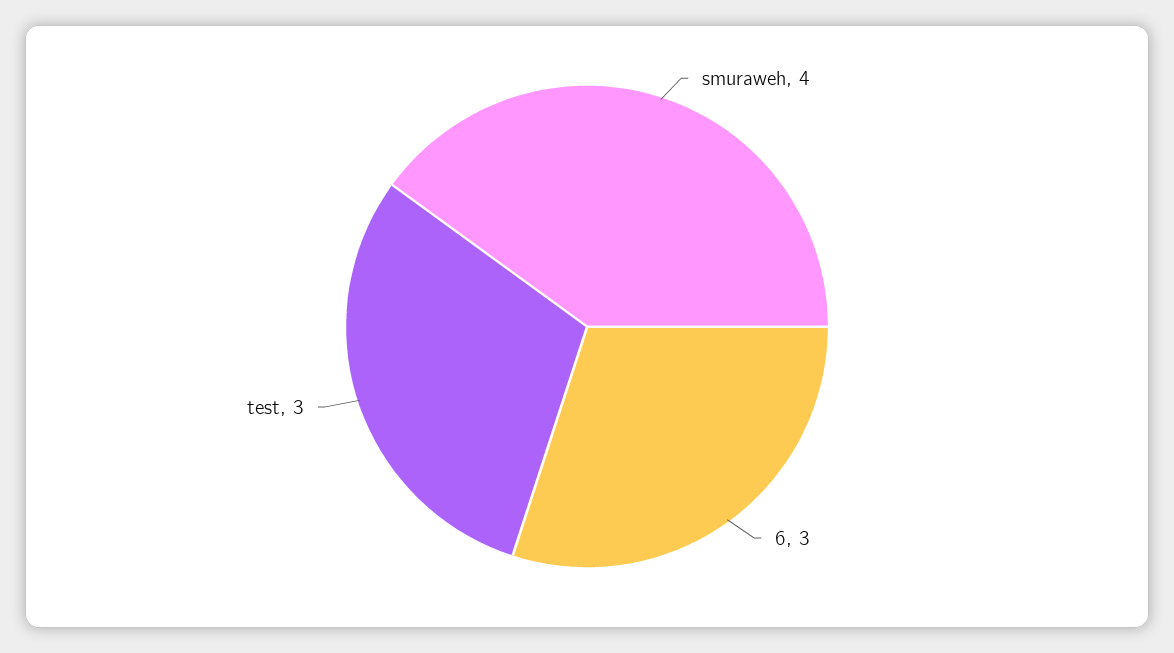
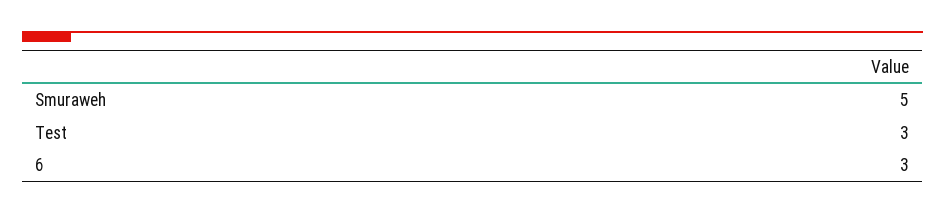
smuraweh: 4 -> 5

